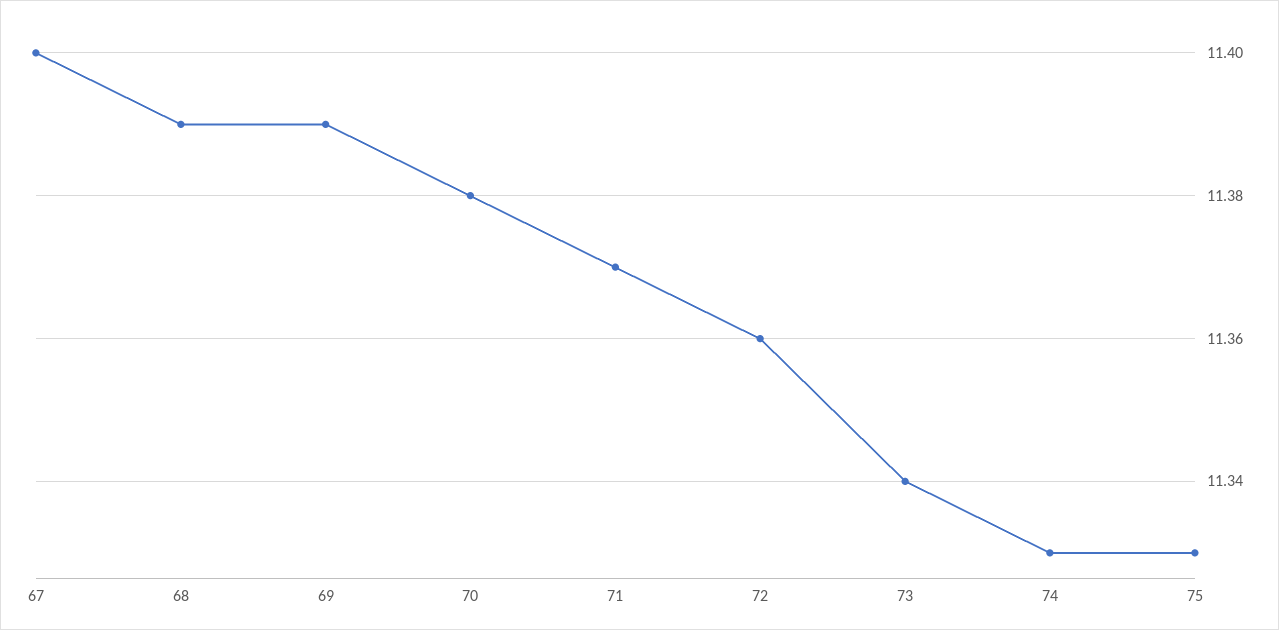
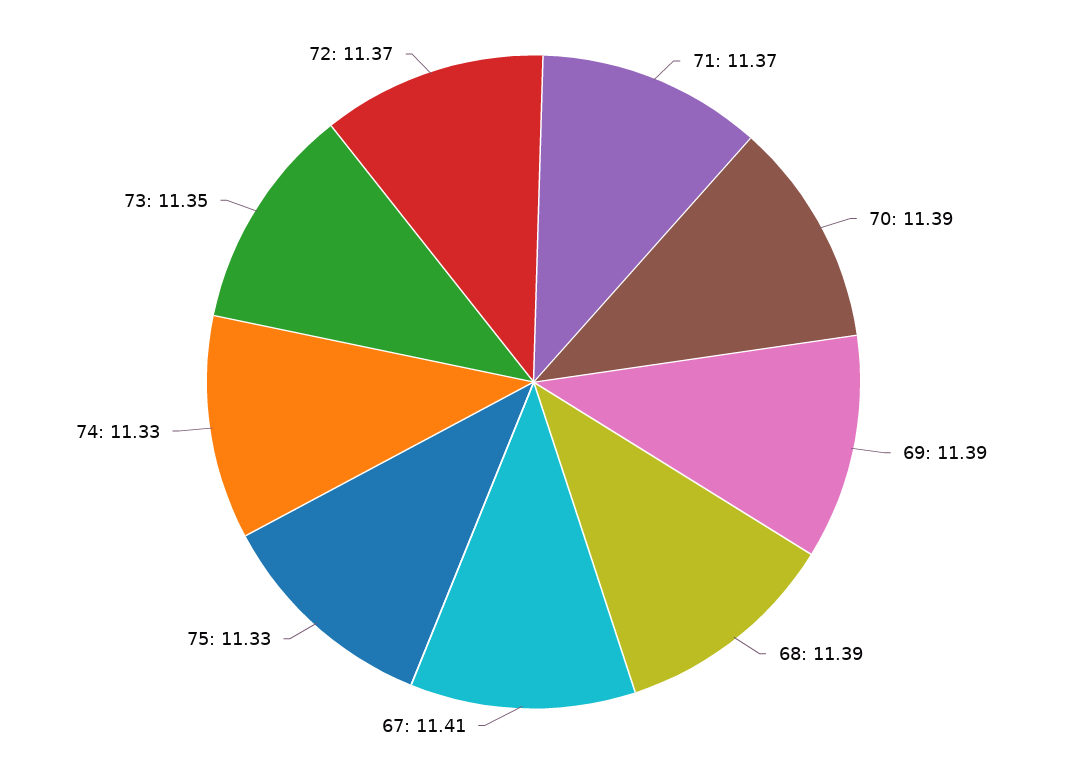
67: 11.4 -> 11.41
70: 11.38 -> 11.39
72: 11.36 -> 11.37
73: 11.34 -> 11.35

